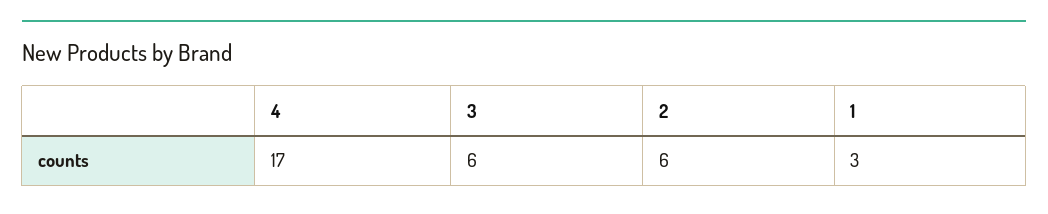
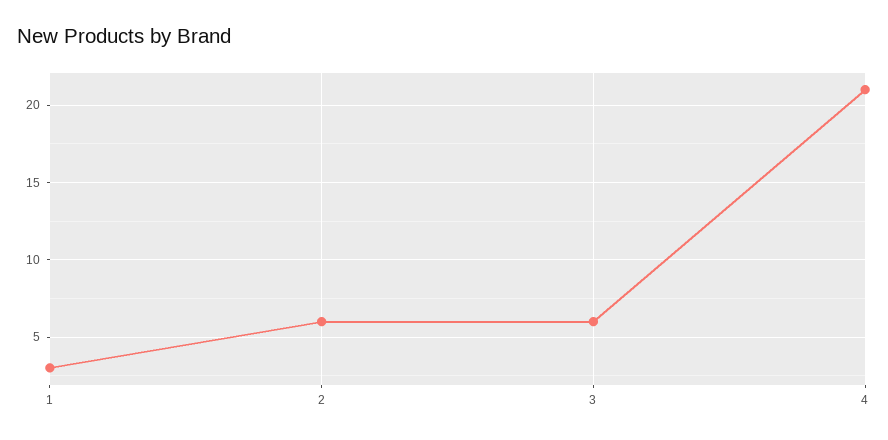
4: 17 -> 21

